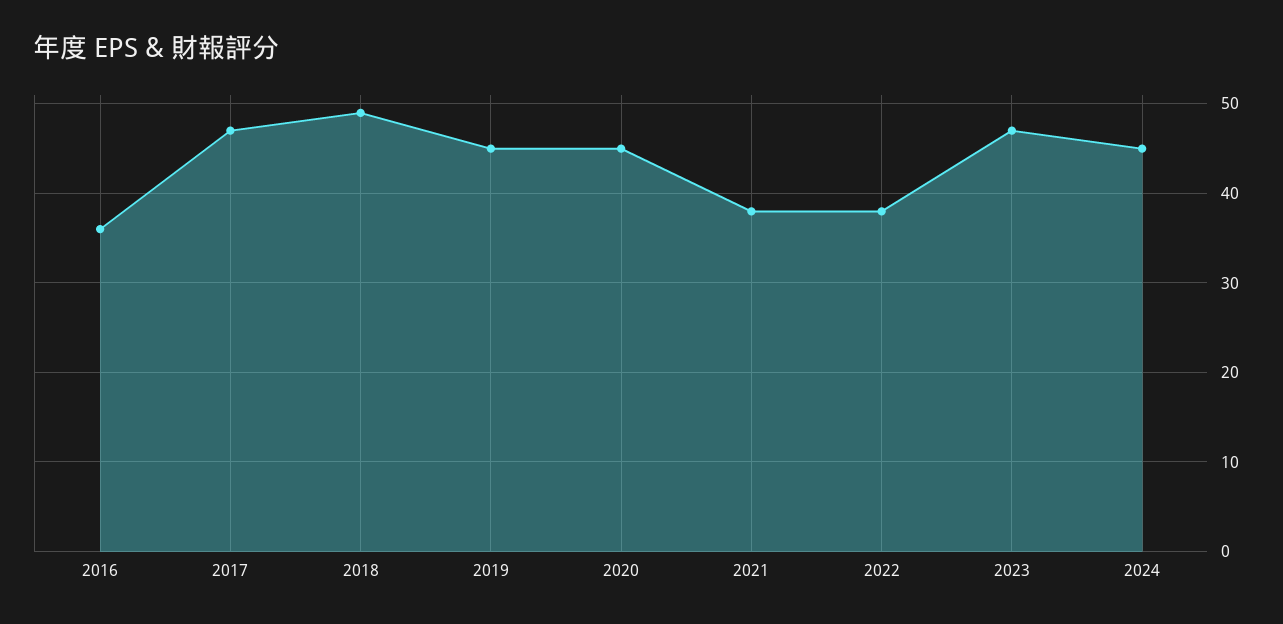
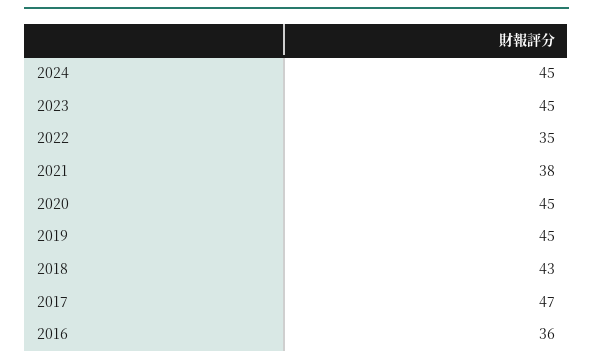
2018: 49 -> 43
2022: 38 -> 35
2023: 47 -> 45

